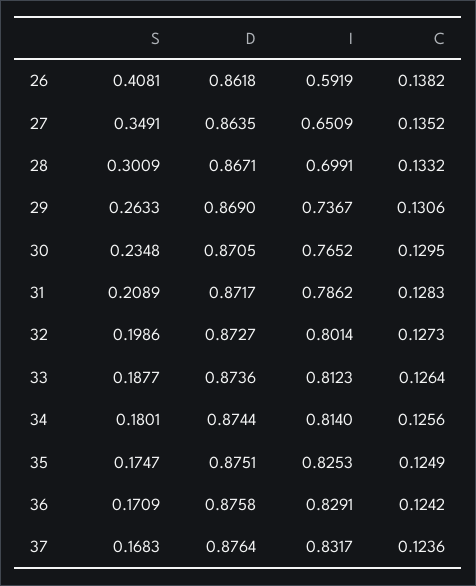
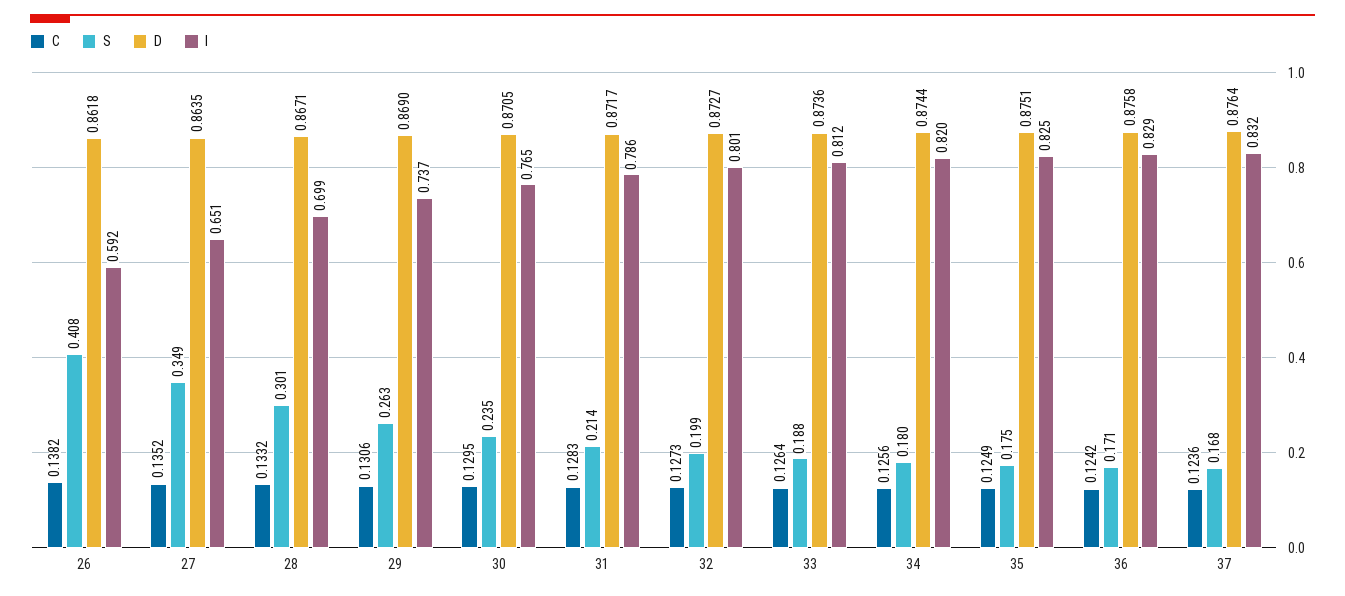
S, 31: 0.2089 -> 0.214
I, 34: 0.814 -> 0.82

